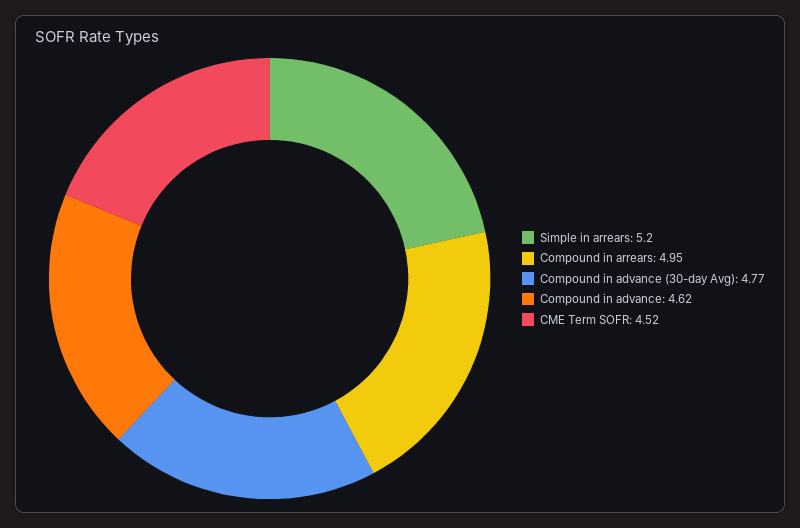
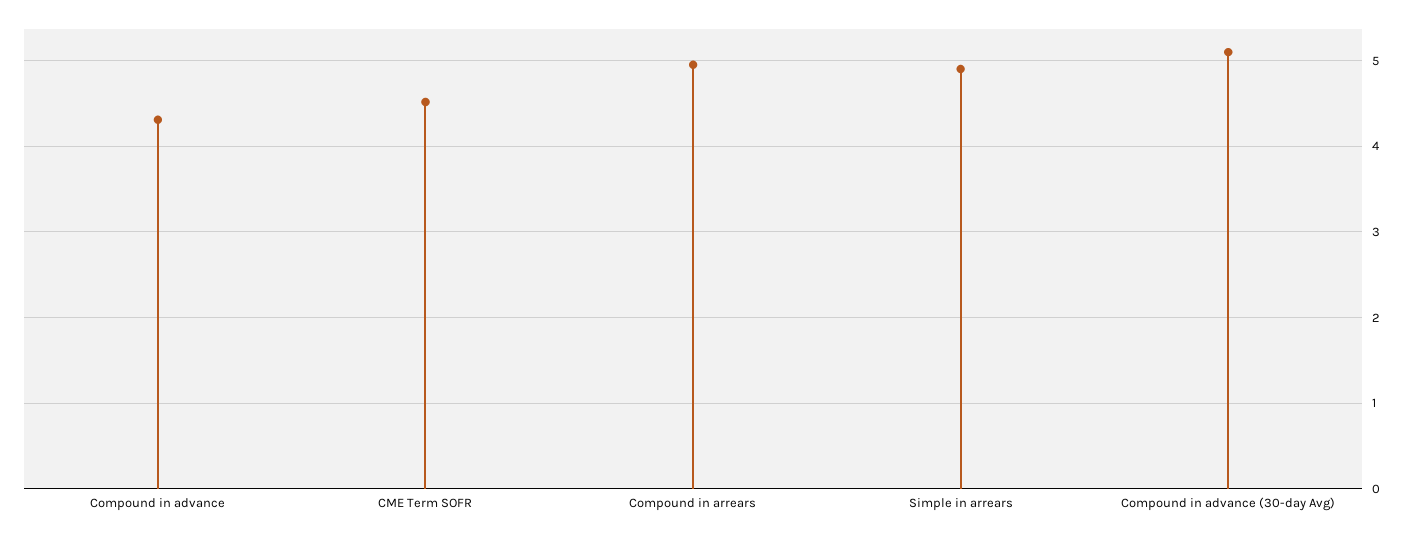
Simple in arrears: 5.2 -> 4.9
Compound in advance (30-day Avg): 4.77 -> 5.1
Compound in advance: 4.62 -> 4.3

